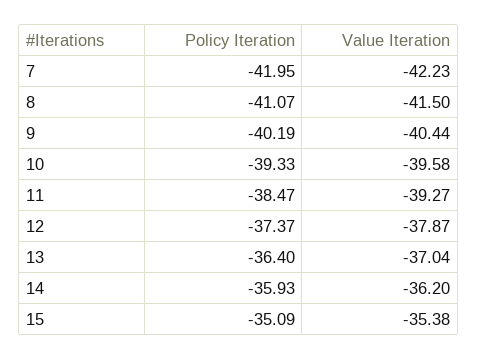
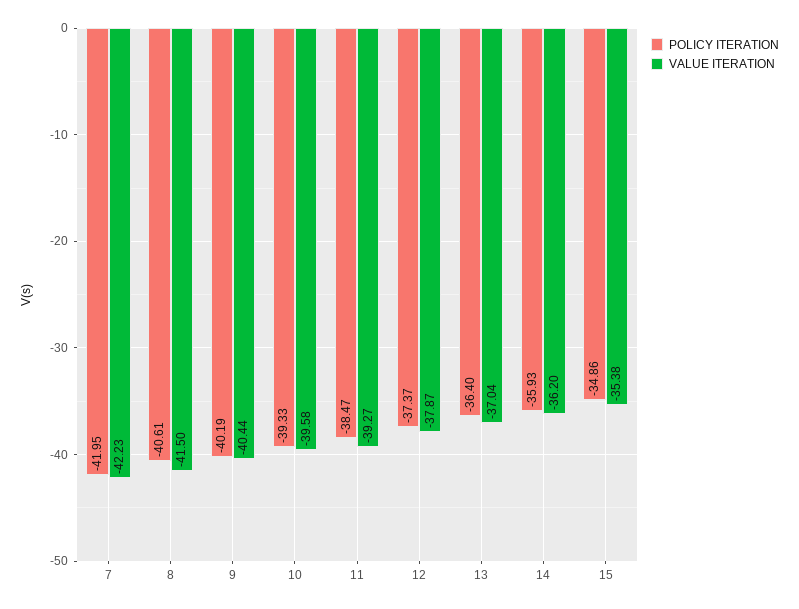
Policy Iteration, 8: -41.07 -> -40.61
Policy Iteration, 15: -35.09 -> -34.86

